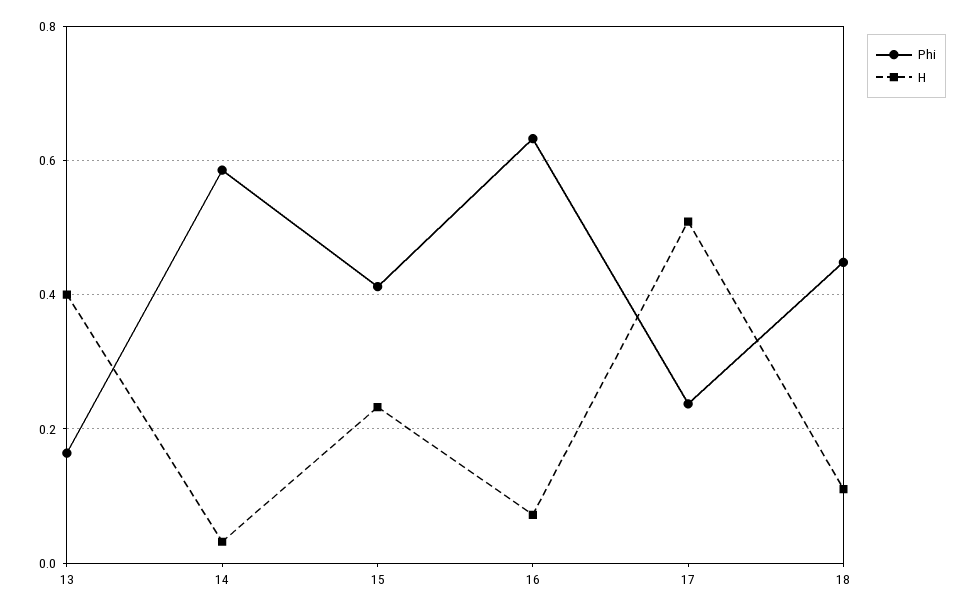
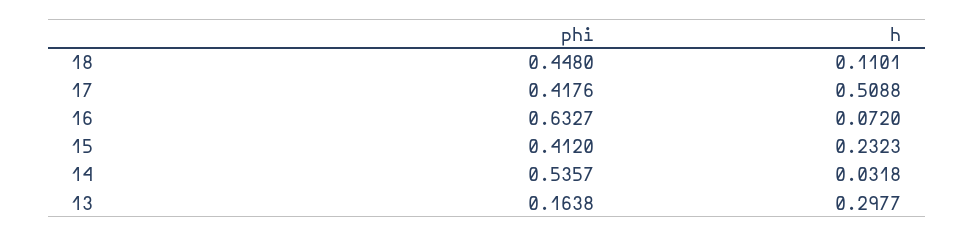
H, 13: 0.4 -> 0.2977
Phi, 14: 0.58 -> 0.5357
Phi, 17: 0.24 -> 0.4176

